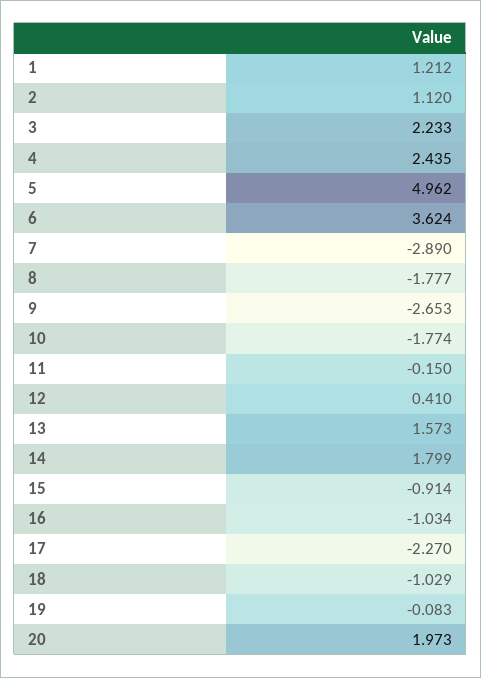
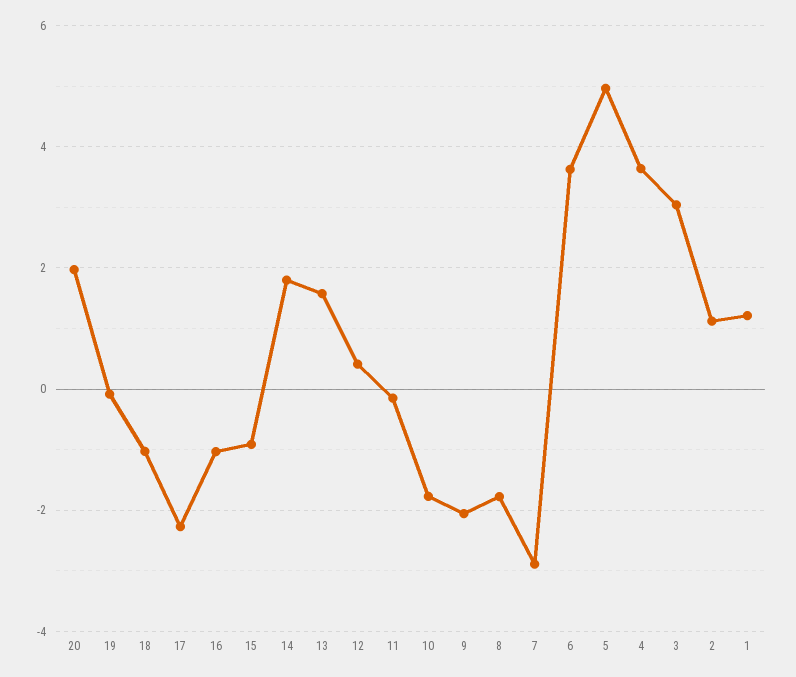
3: 2.233 -> 3
4: 2.435 -> 3.6
9: -2.653 -> -2

